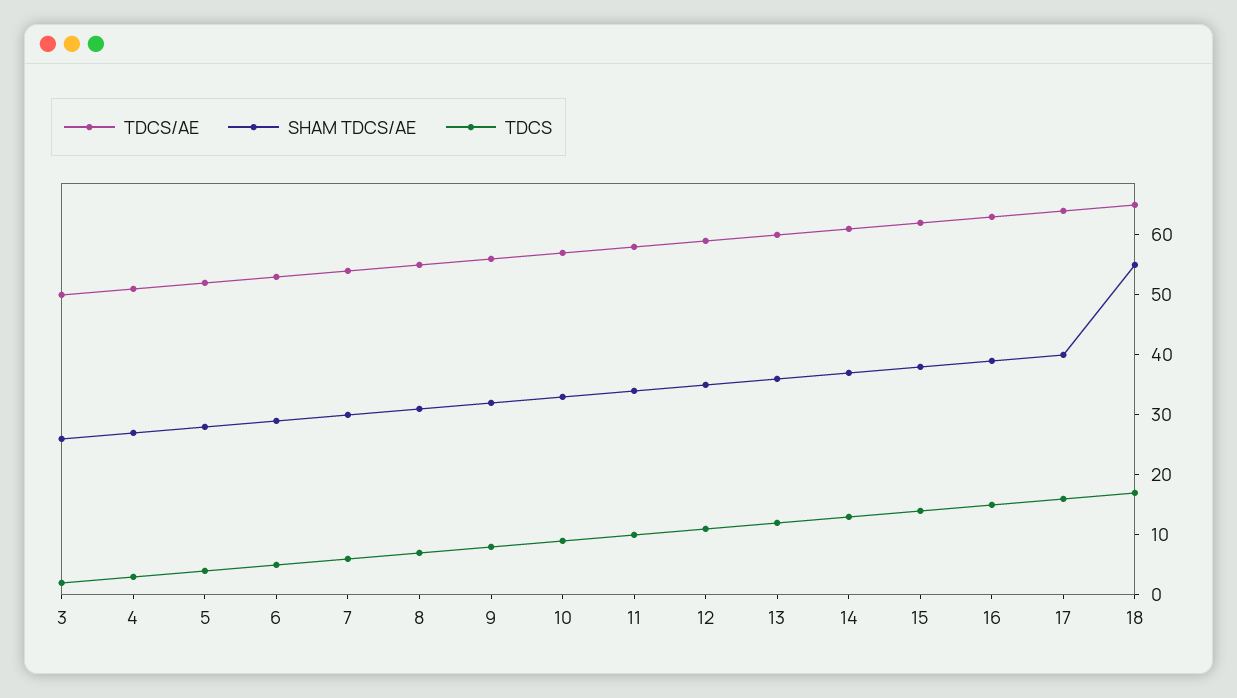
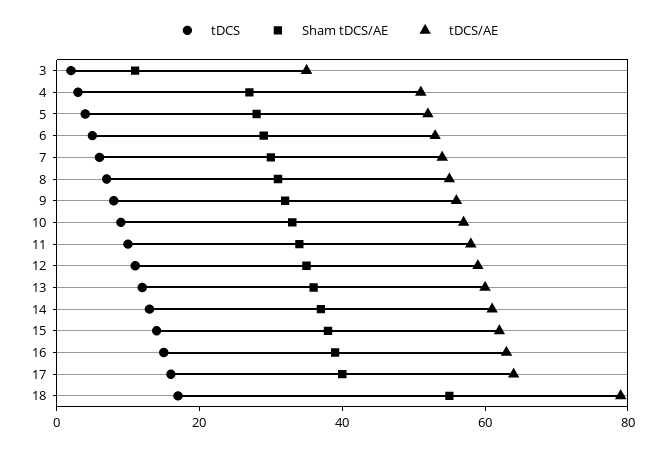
TDCS/AE, 3: 50 -> 35
SHAM TDCS/AE, 3: 25 -> 10
TDCS/AE, 18: 65 -> 80

